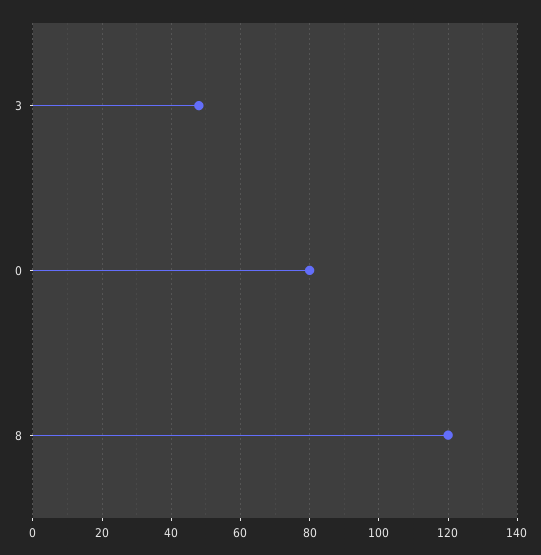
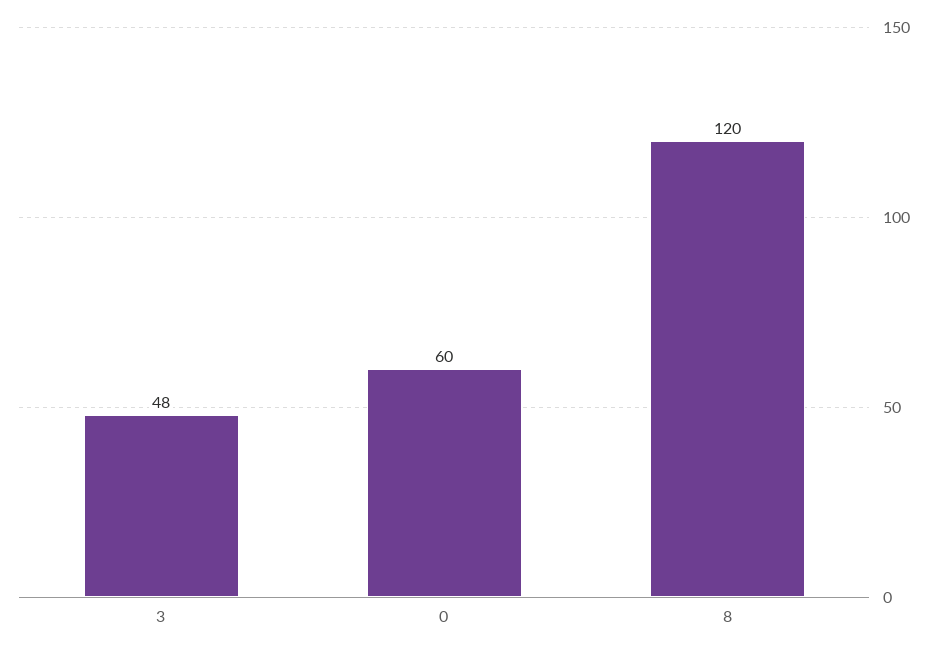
0: 80 -> 60

